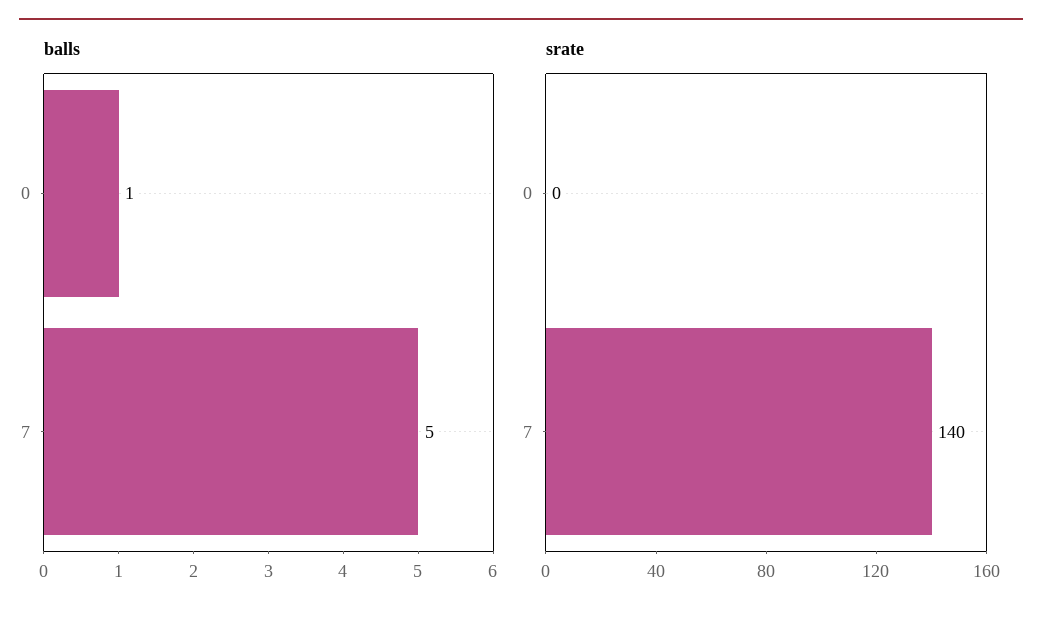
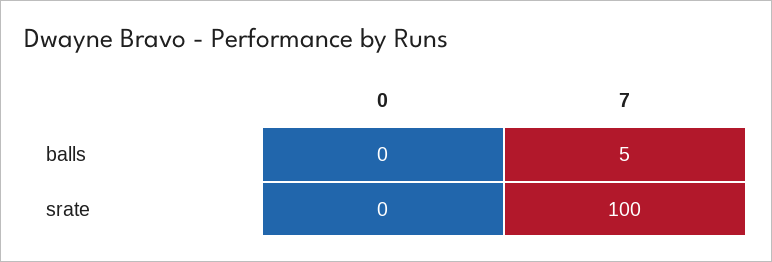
balls, 0: 1 -> 0
srate, 7: 140 -> 100

